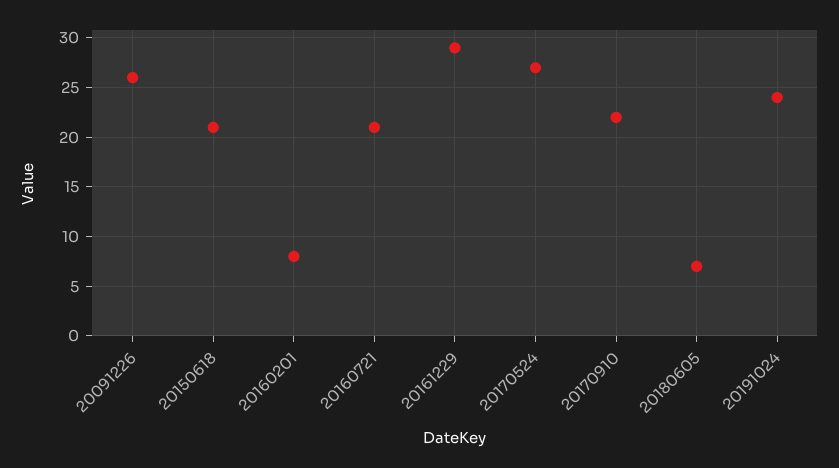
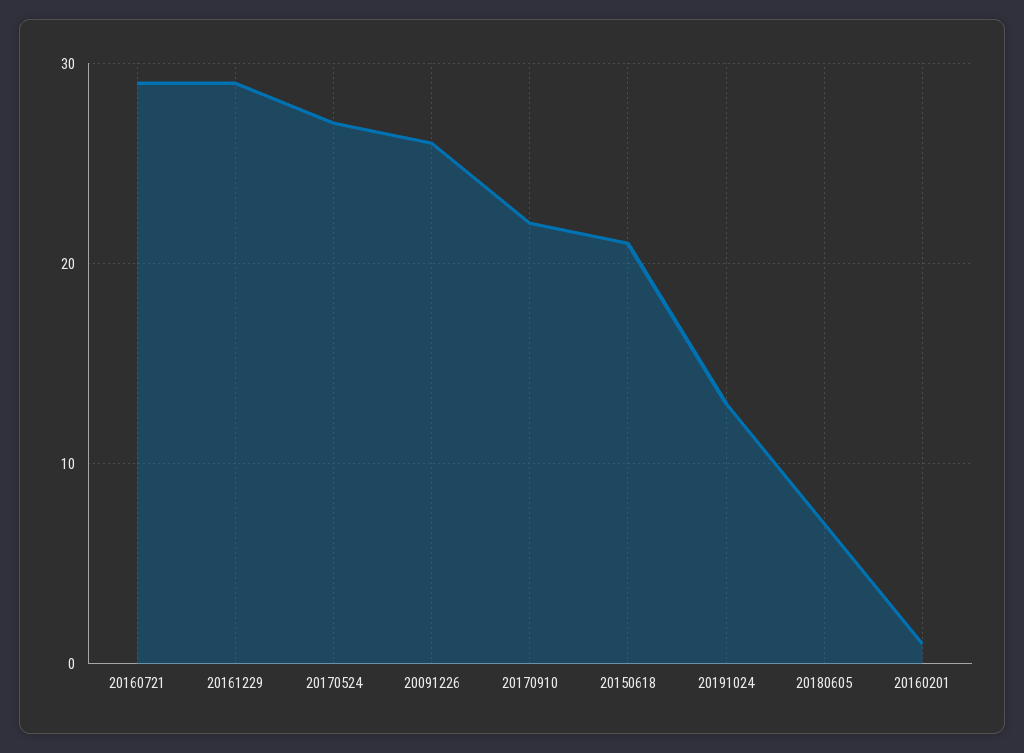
20160201: 8 -> 1
20160721: 21 -> 29
20191024: 24 -> 13

